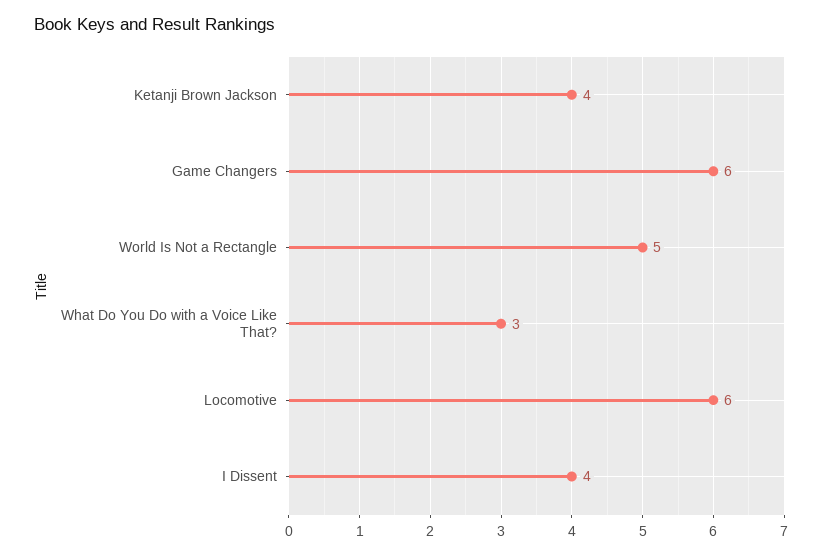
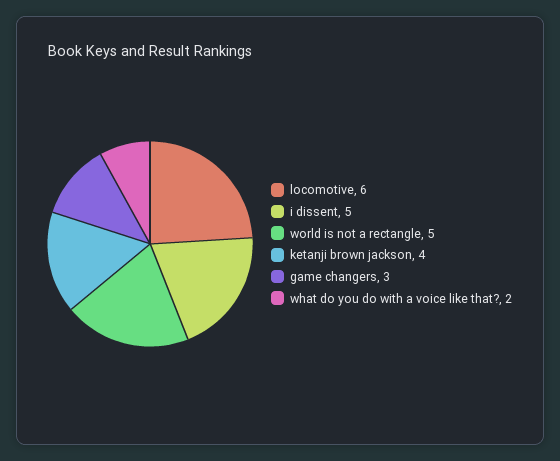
Game Changers: 6 -> 3
What Do You Do with a Voice Like That?: 3 -> 2
I Dissent: 4 -> 5

